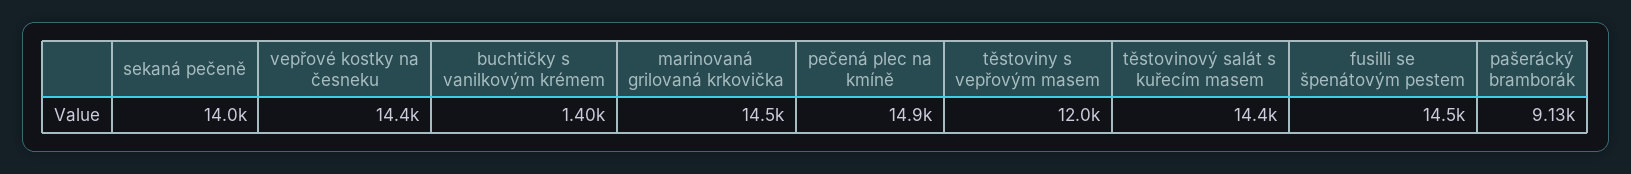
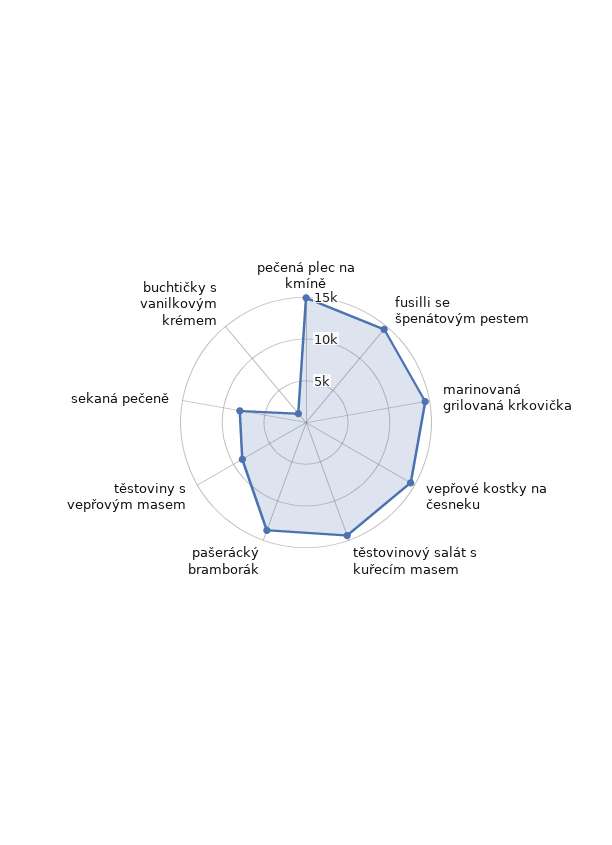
sekaná pečeně: 14000 -> 8000
těstoviny s vepřovým masem: 12000 -> 9000
pašerácký bramborák: 9130 -> 14000

